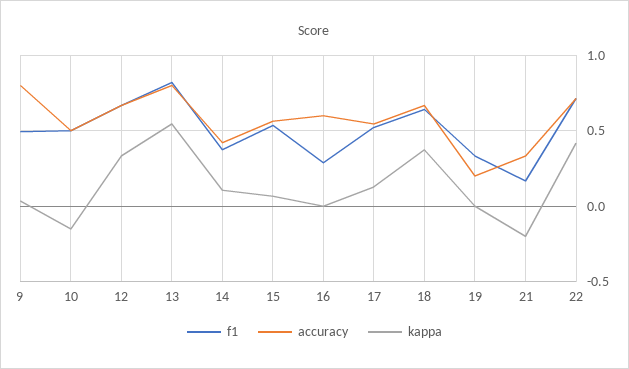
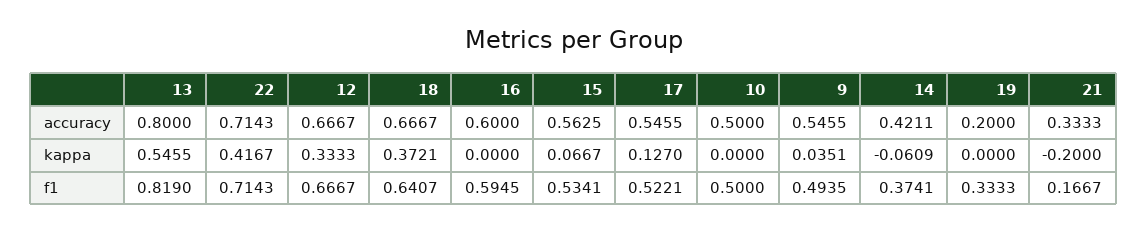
accuracy, 9: 0.8 -> 0.5455
kappa, 10: -0.15 -> 0
kappa, 14: 0.1 -> -0.0609
f1, 16: 0.3 -> 0.5945

